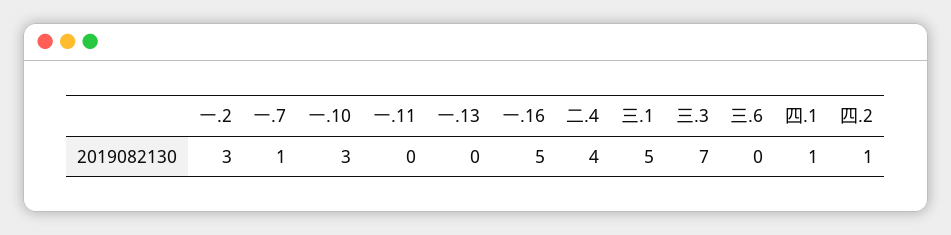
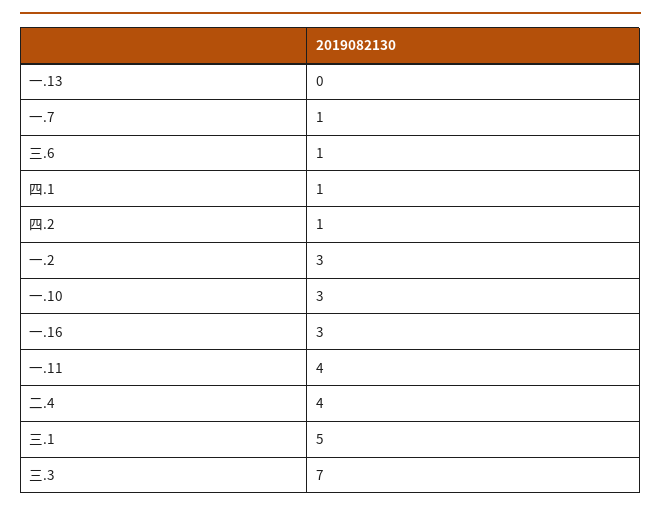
一.11: 0 -> 4
一.16: 5 -> 3
三.6: 0 -> 1

